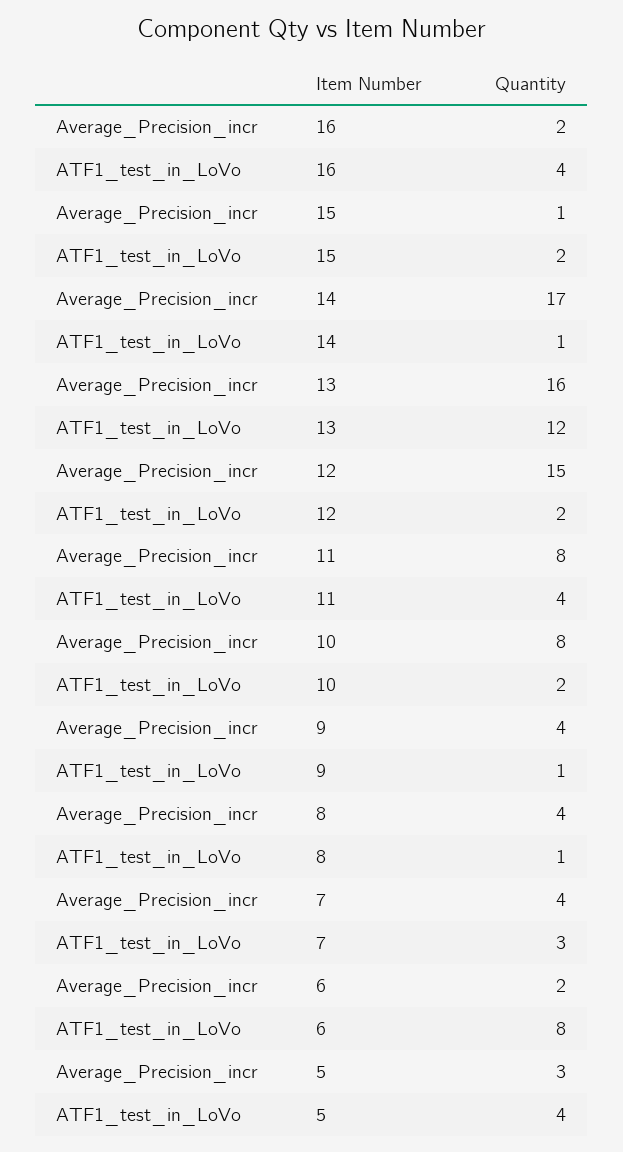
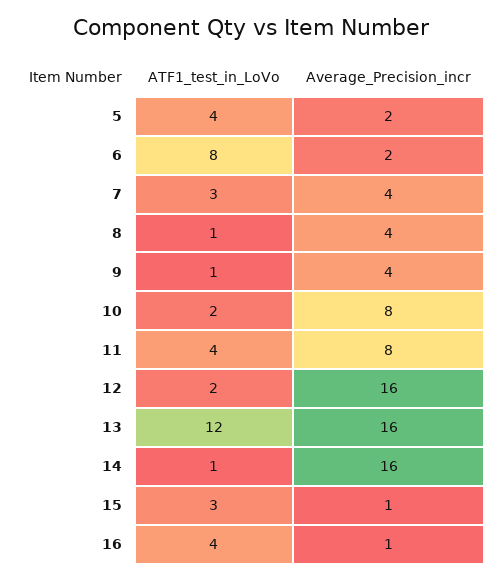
Average_Precision_incr, 16: 2 -> 1
ATF1_test_in_LoVo, 15: 2 -> 3
Average_Precision_incr, 14: 17 -> 16
Average_Precision_incr, 12: 15 -> 16
Average_Precision_incr, 5: 3 -> 2

